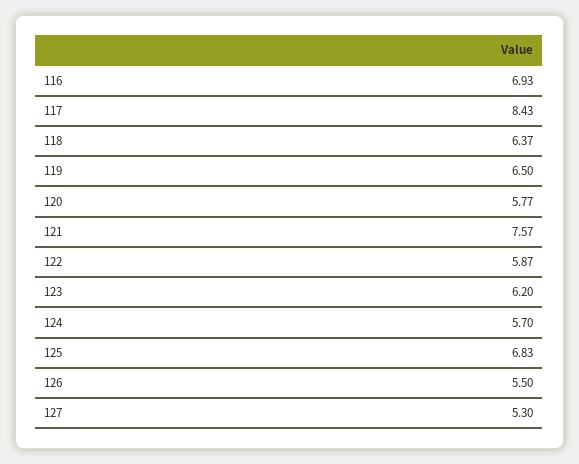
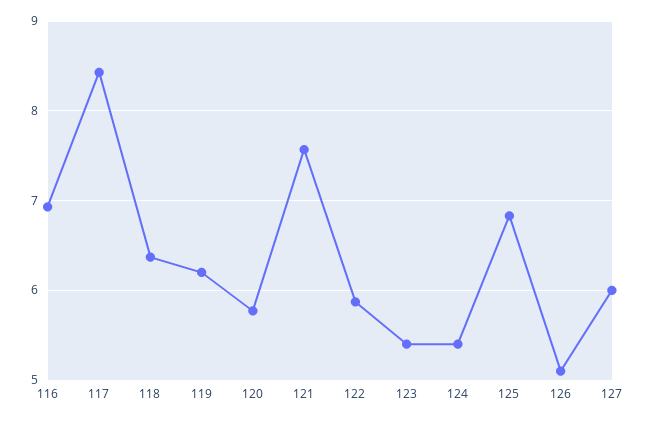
119: 6.5 -> 6.2
123: 6.2 -> 5.4
124: 5.7 -> 5.4
126: 5.5 -> 5.1
127: 5.3 -> 6

